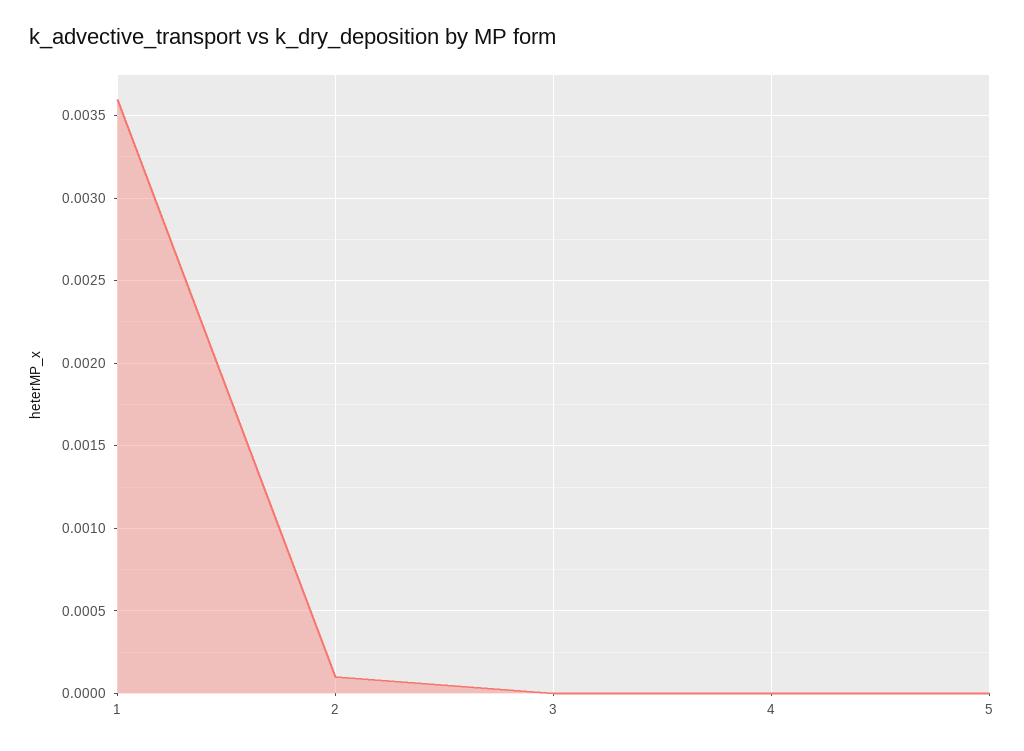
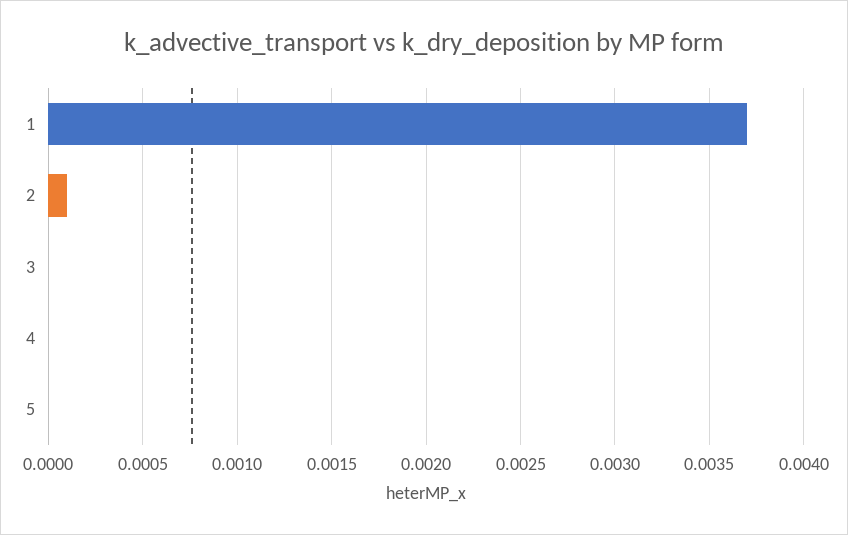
1: 0.0036 -> 0.0037

